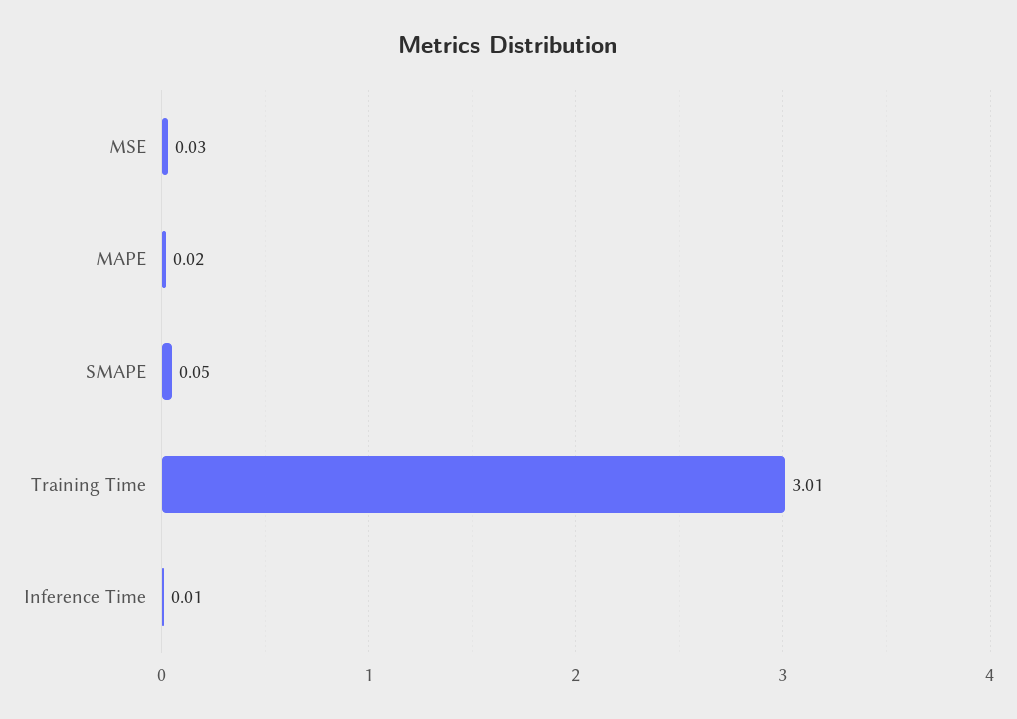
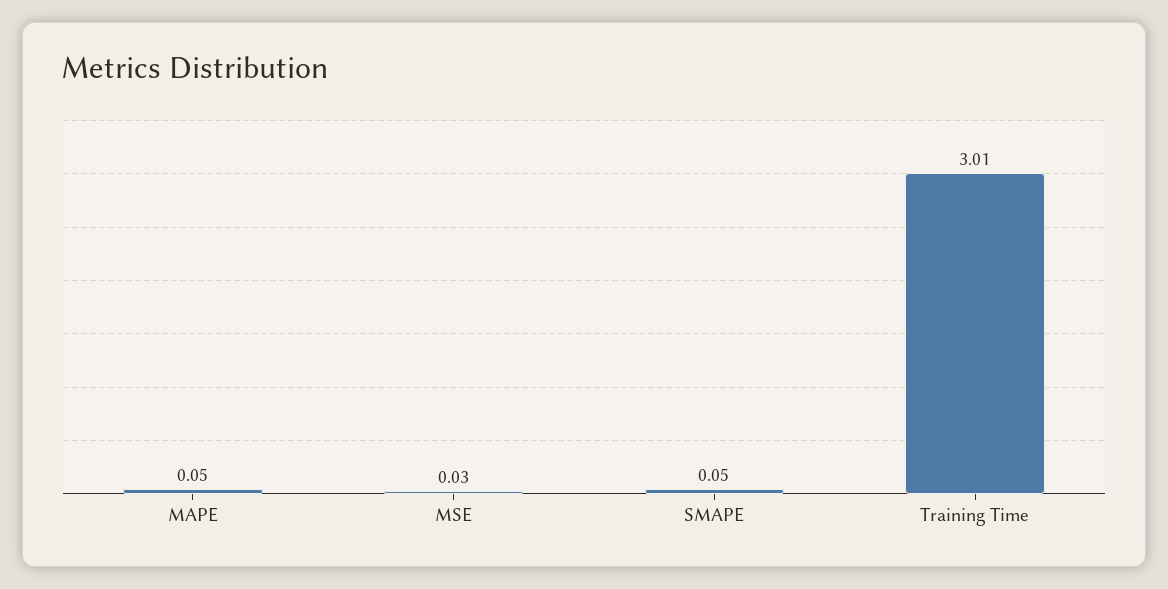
MAPE: 0.02 -> 0.05
Inference Time: 0.01 -> none

